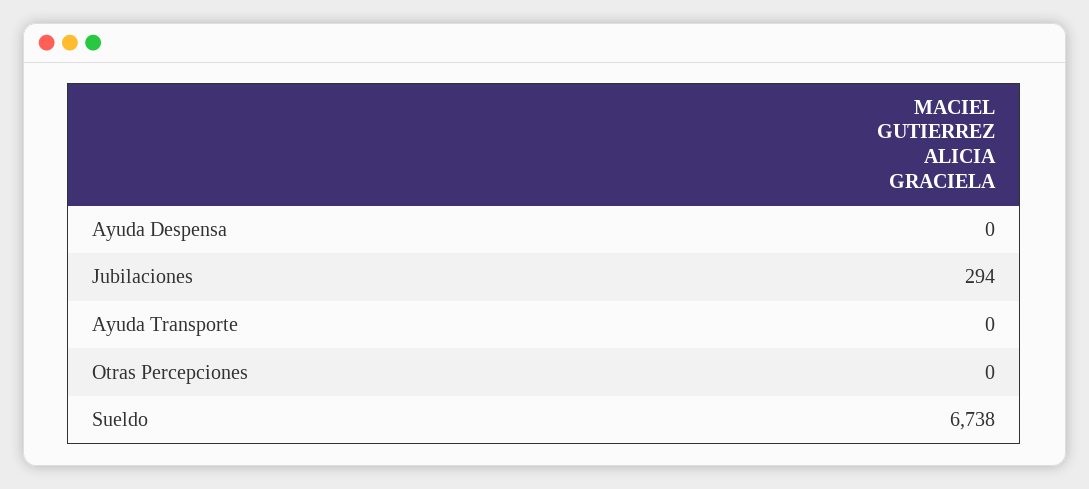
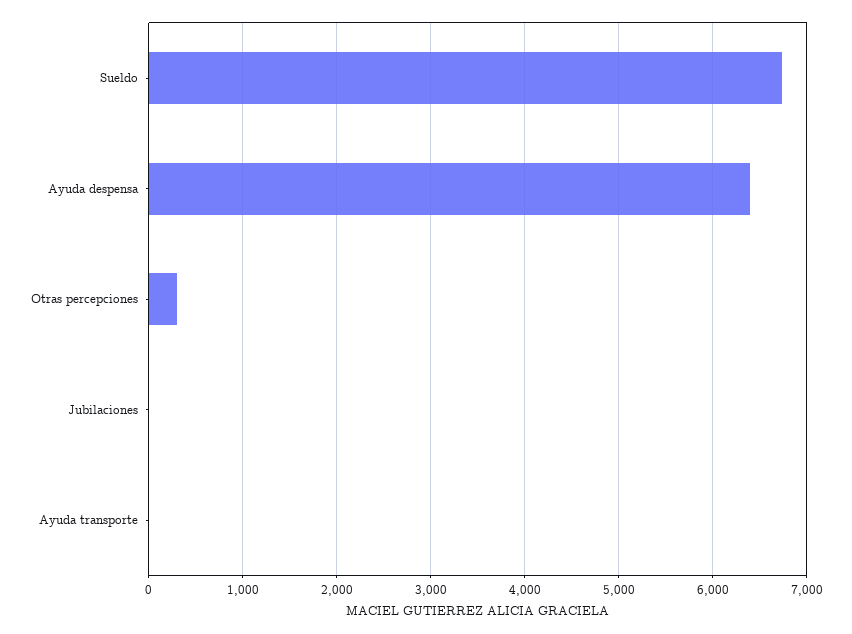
Ayuda Despensa: 0 -> 6400
Jubilaciones: 294 -> 0
Otras Percepciones: 0 -> 300

